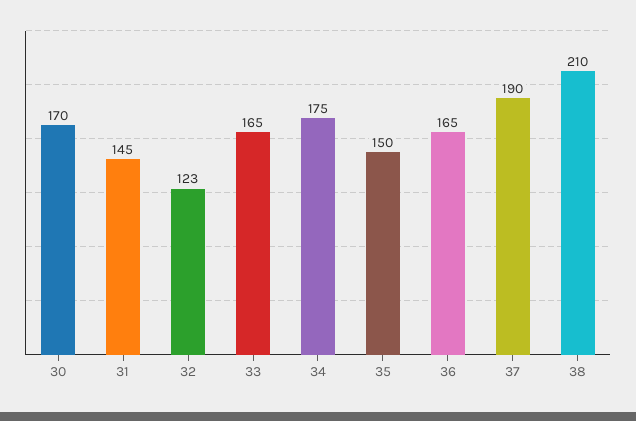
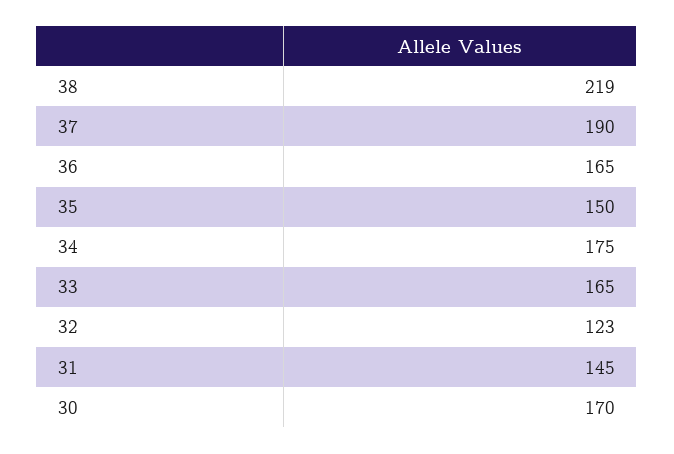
38: 210 -> 219

